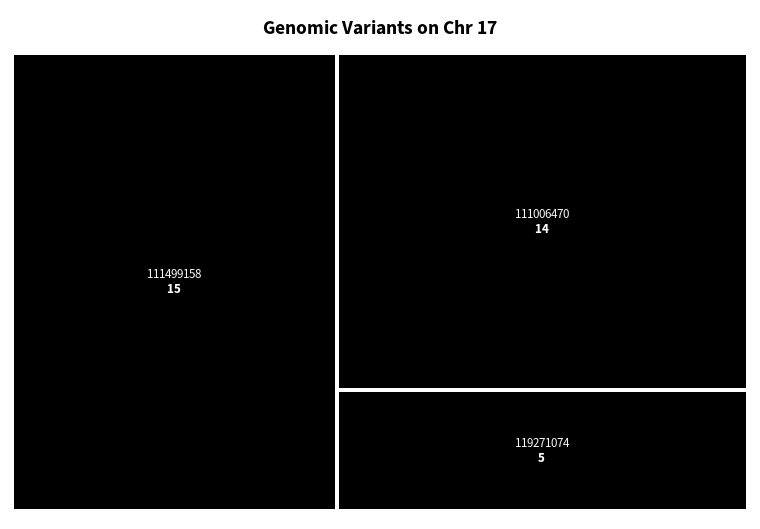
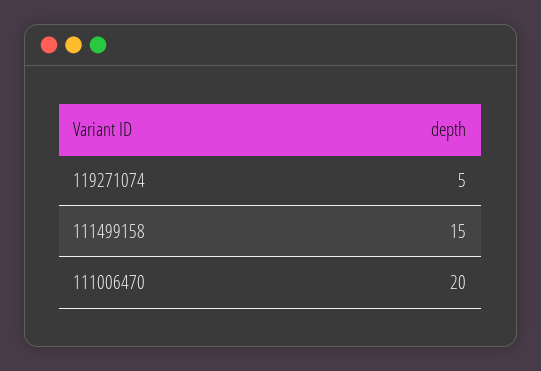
111006470: 14 -> 20

